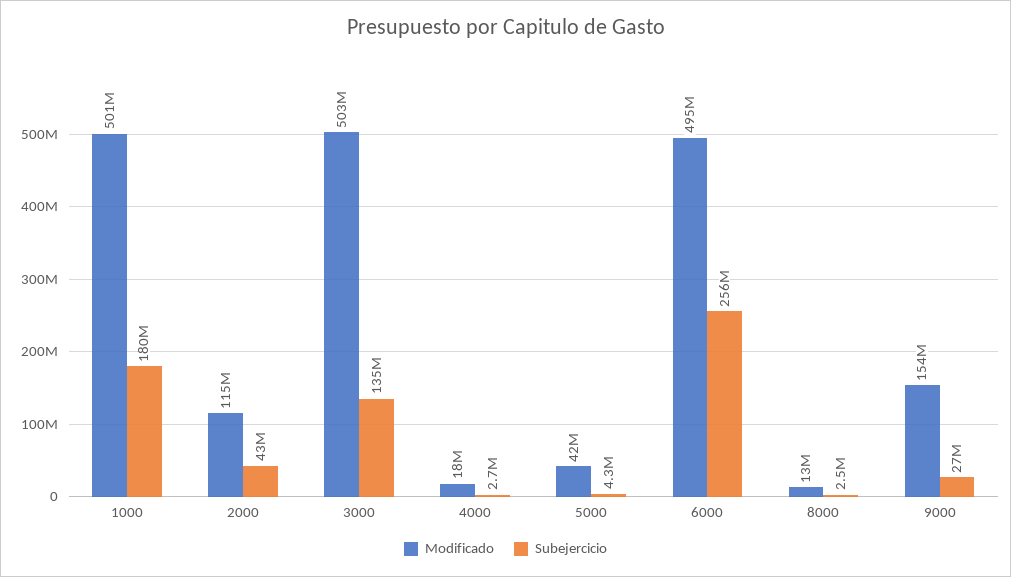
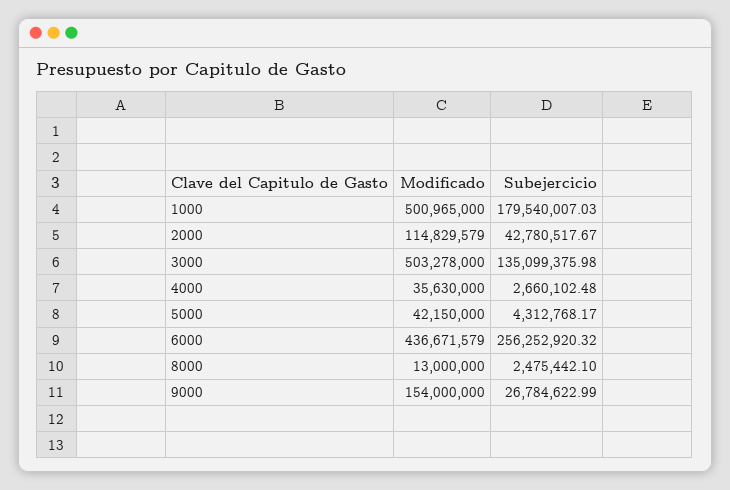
Modificado, 4000: 18000000 -> 35630000
Modificado, 6000: 495000000 -> 436671579

